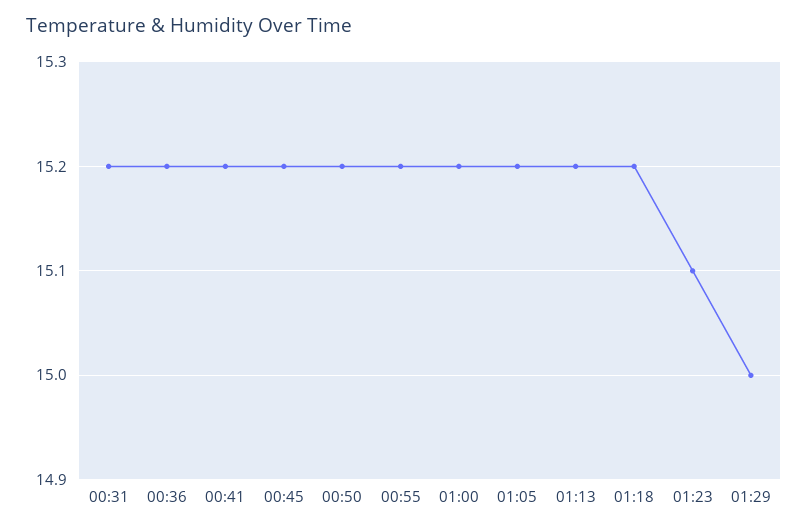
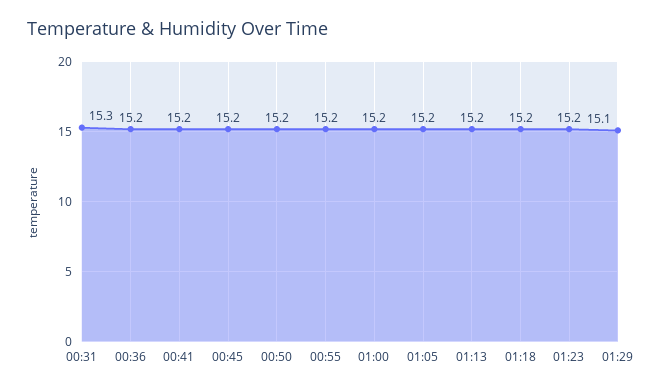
00:31: 15.2 -> 15.3
01:23: 15.1 -> 15.2
01:29: 15 -> 15.1

